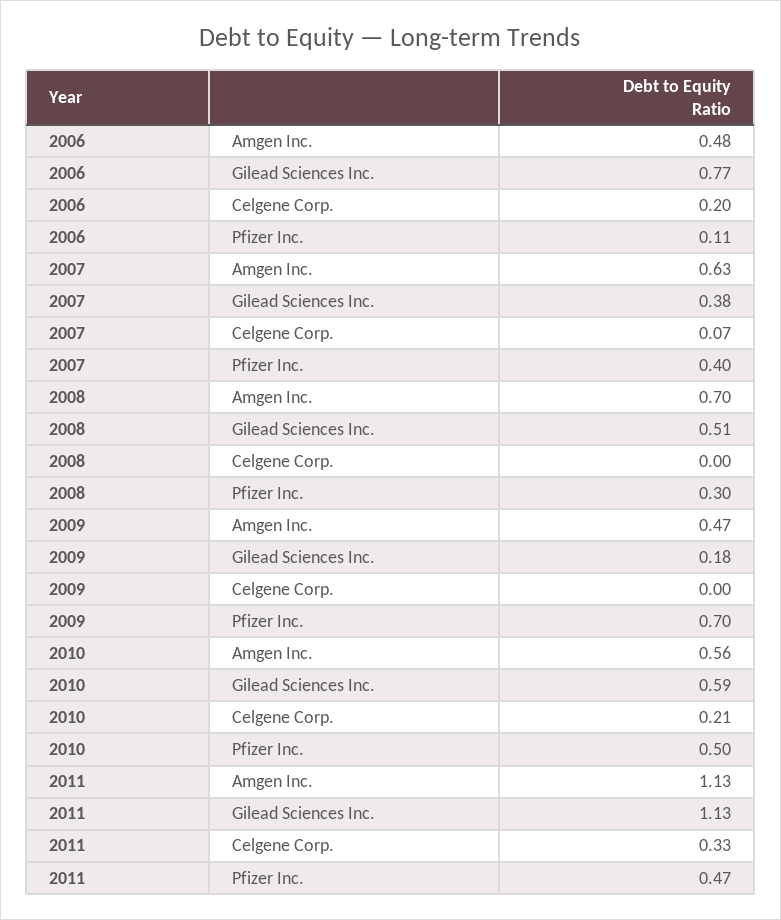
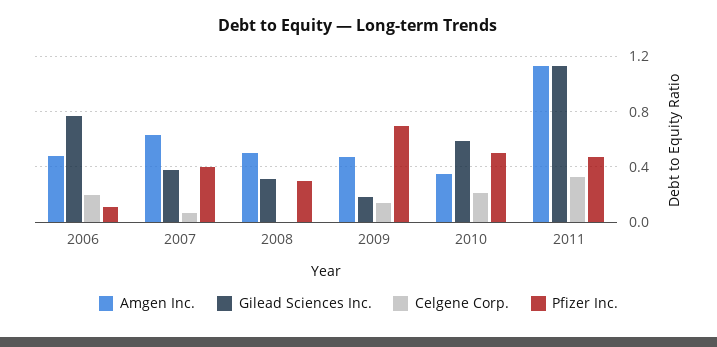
Amgen Inc., 2008: 0.7 -> 0.5
Gilead Sciences Inc., 2008: 0.51 -> 0.3
Celgene Corp., 2009: 0 -> 0.15
Amgen Inc., 2010: 0.56 -> 0.35

